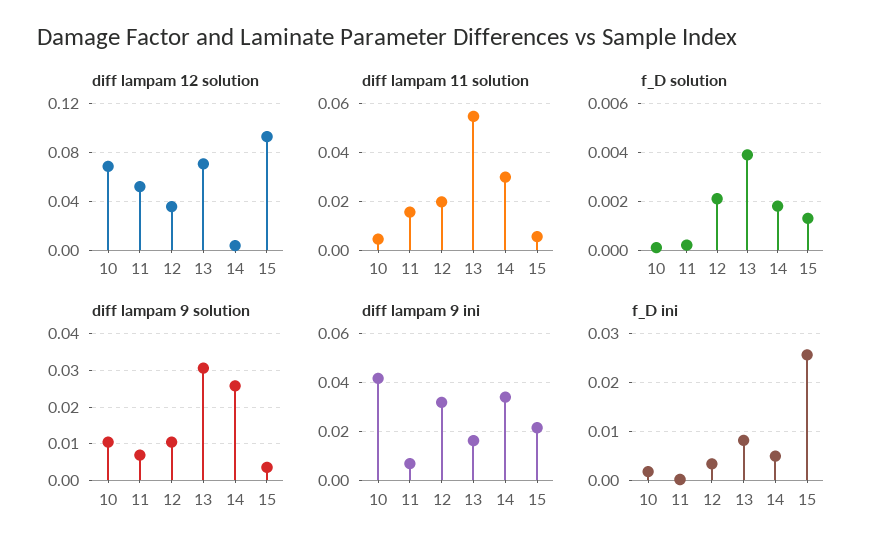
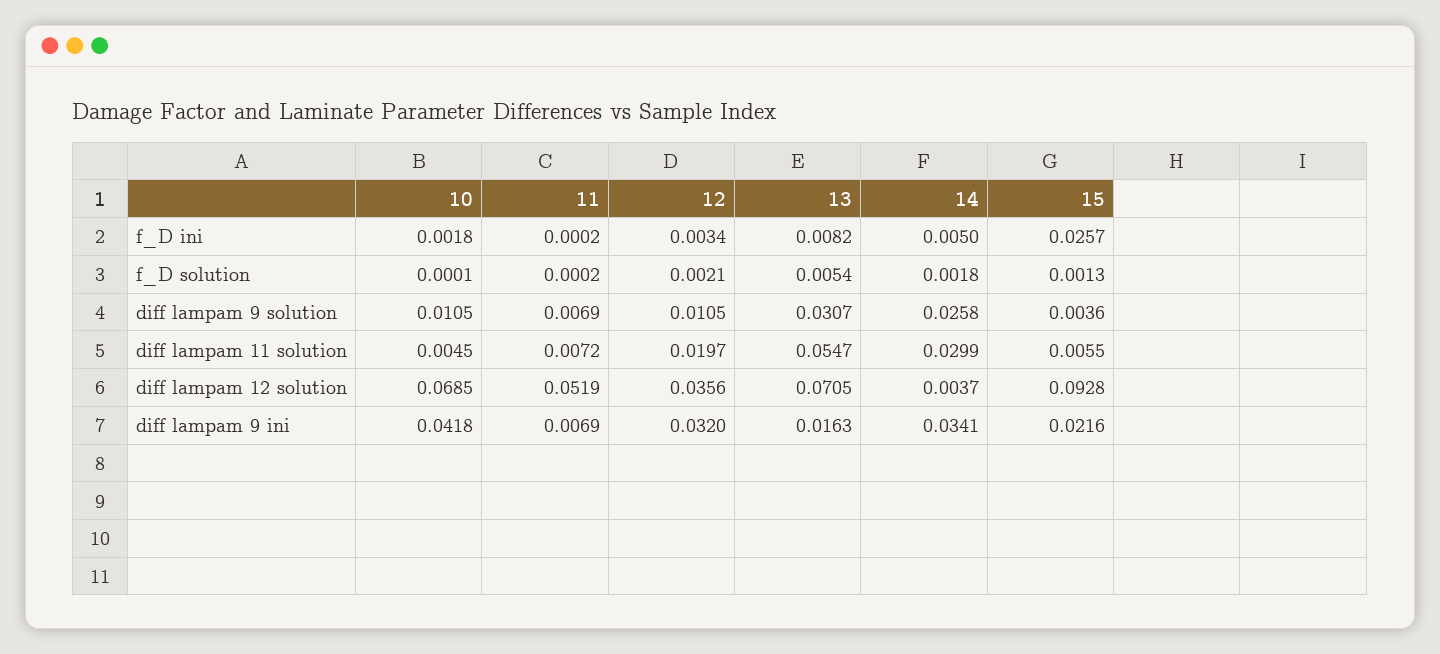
diff lampam 11 solution, 11: 0.015 -> 0.0072
f_D solution, 13: 0.004 -> 0.0054

